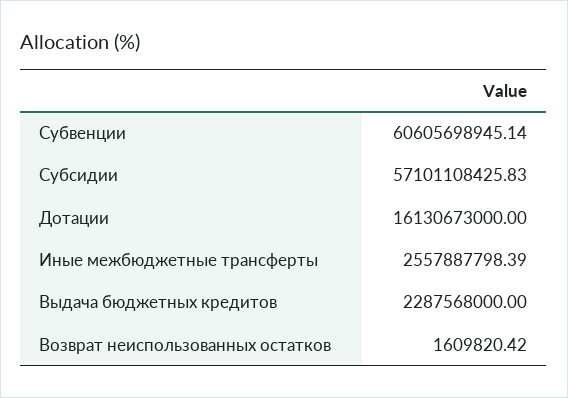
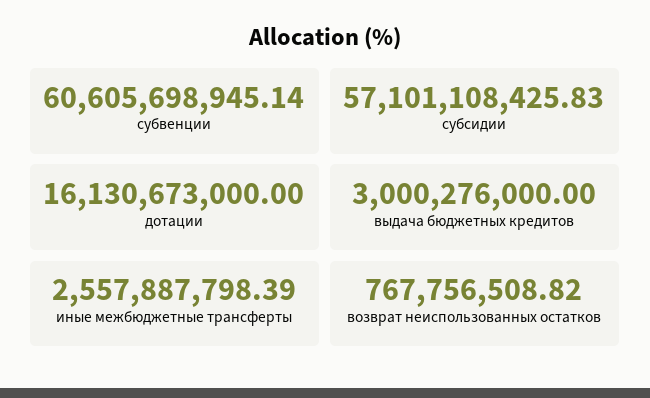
Выдача бюджетных кредитов: 2287568000 -> 3000276000
Возврат неиспользованных остатков: 1609820.42 -> 767756508.82

